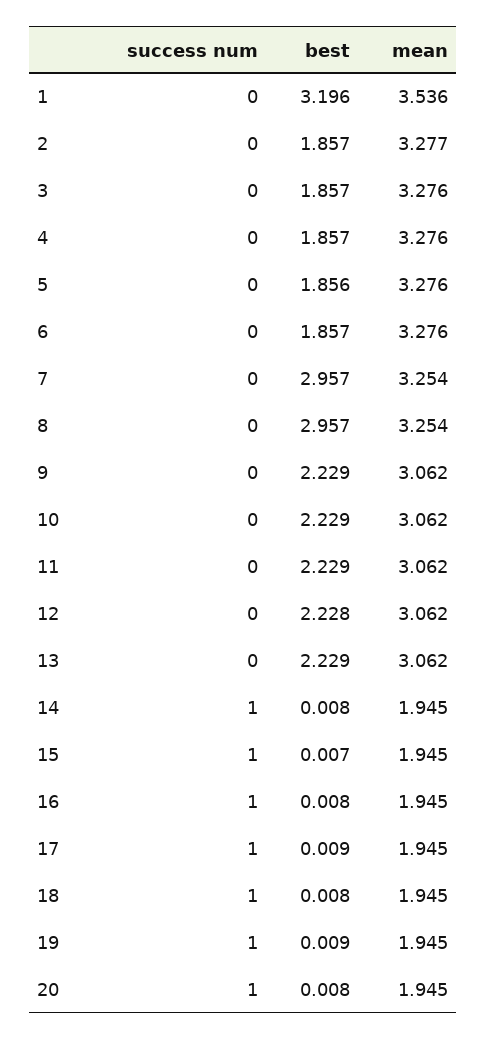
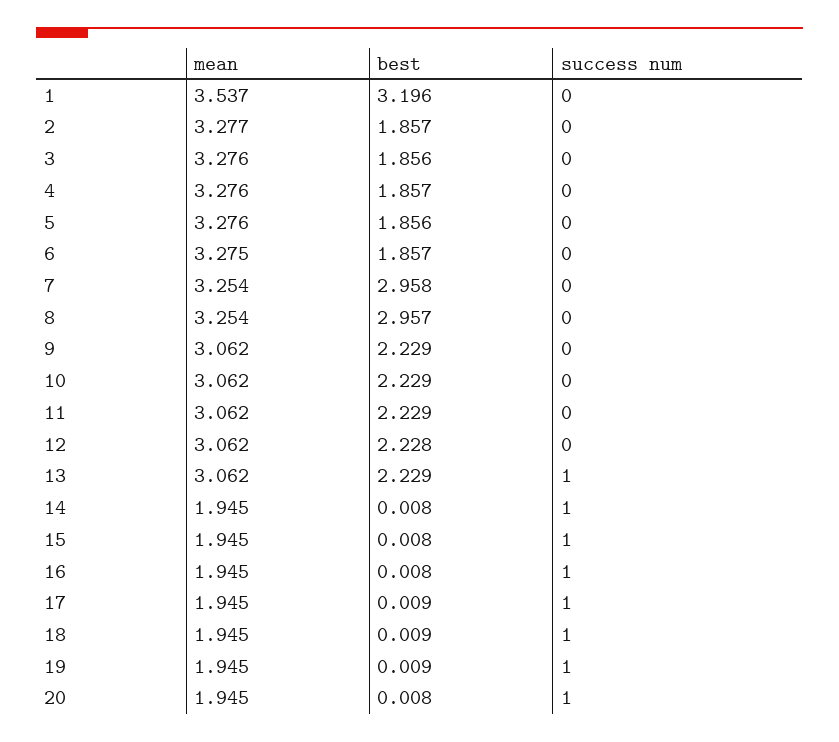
mean, 1: 3.536 -> 3.537
best, 3: 1.857 -> 1.856
mean, 6: 3.276 -> 3.275
best, 7: 2.957 -> 2.958
success num, 13: 0 -> 1
best, 15: 0.007 -> 0.008
best, 18: 0.008 -> 0.009

